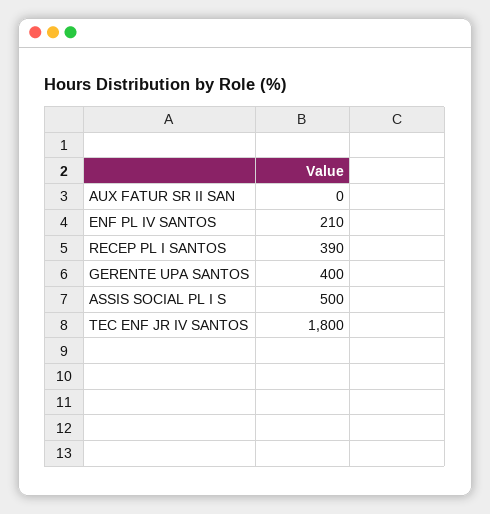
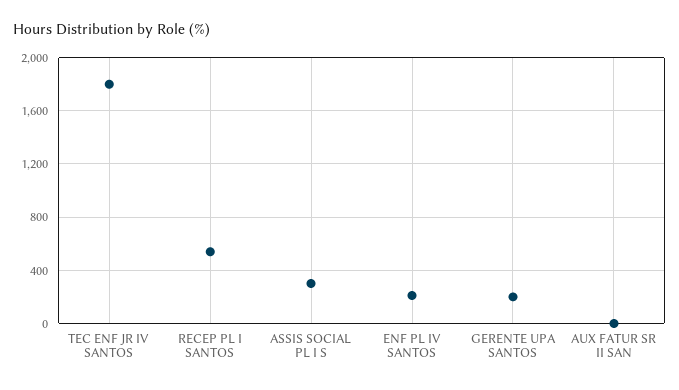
RECEP PL I SANTOS: 390 -> 550
GERENTE UPA SANTOS: 400 -> 200
ASSIS SOCIAL PL I S: 500 -> 300

